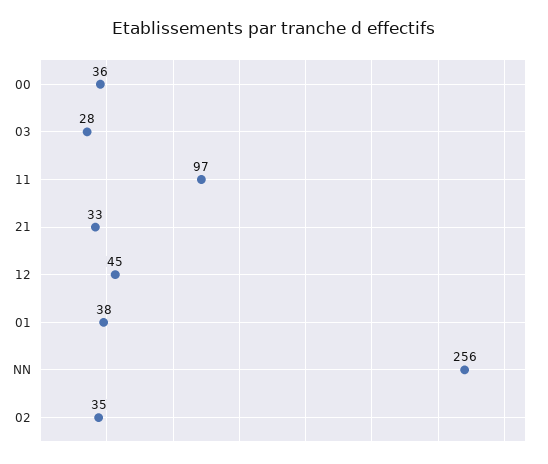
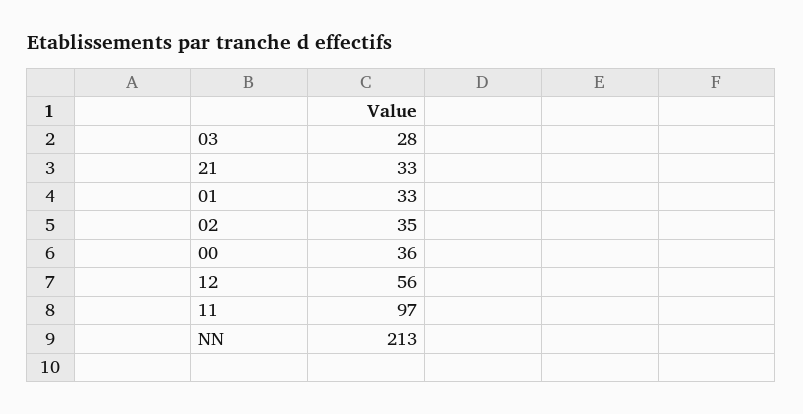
12: 45 -> 56
01: 38 -> 33
NN: 256 -> 213

